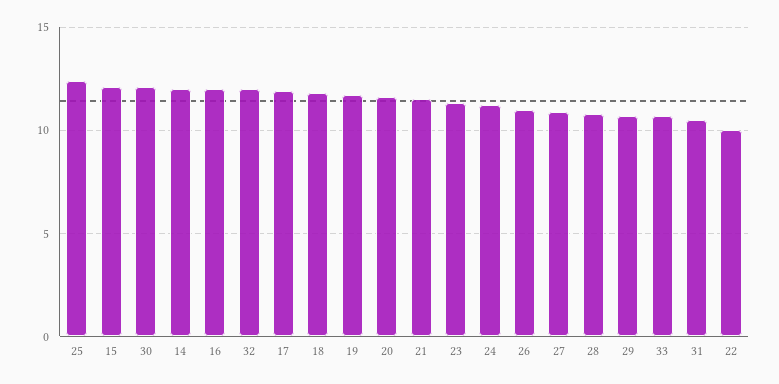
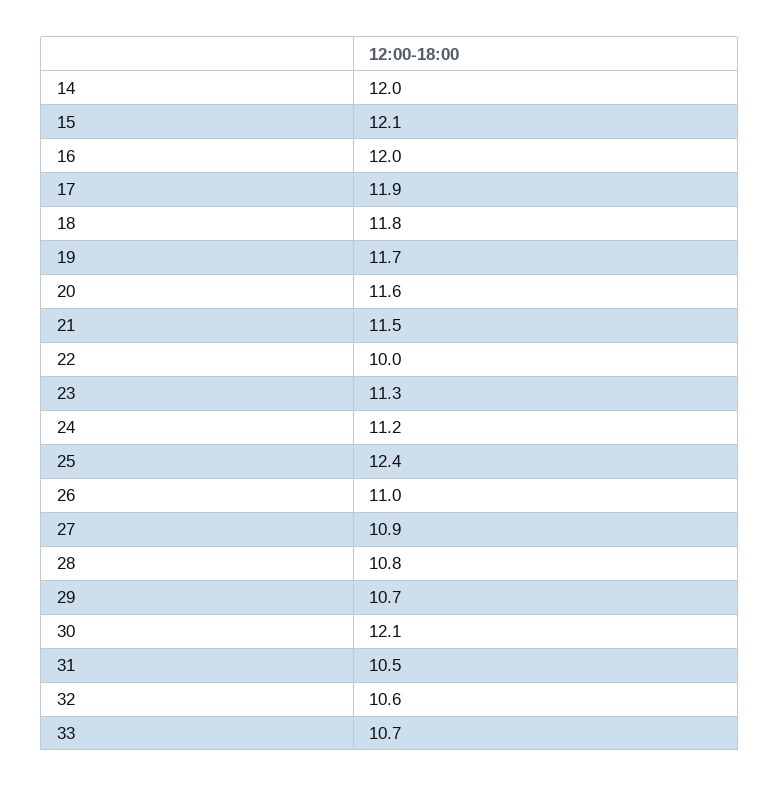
32: 12 -> 10.6

